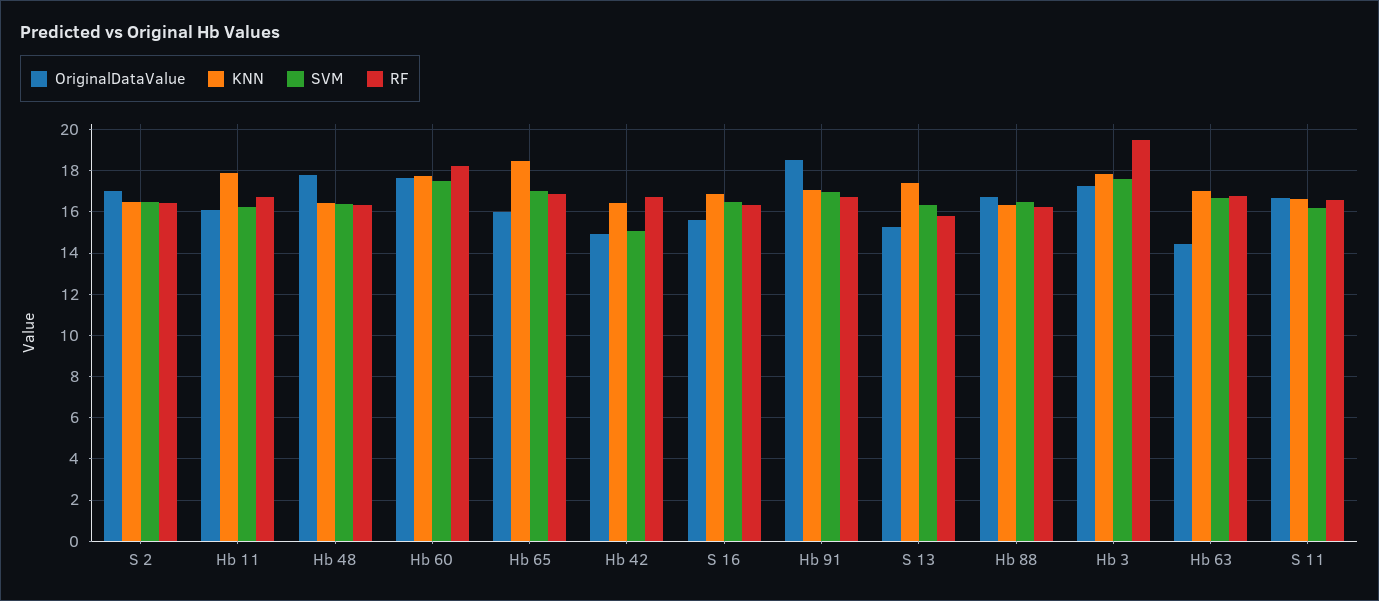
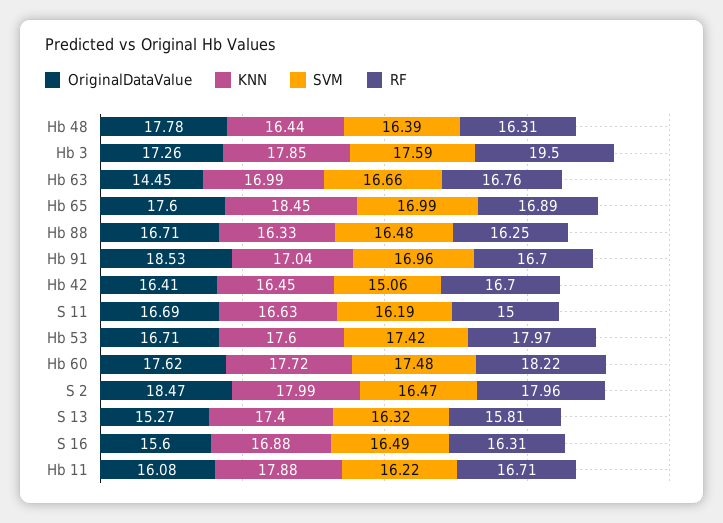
OriginalDataValue, S 2: 17 -> 18.47
KNN, S 2: 16.5 -> 17.99
RF, S 2: 16.5 -> 17.96
OriginalDataValue, Hb 65: 16 -> 17.6
OriginalDataValue, Hb 42: 15 -> 16.41
RF, S 11: 16.5 -> 15
OriginalDataValue, Hb 53: none -> 16.71
KNN, Hb 53: none -> 17.6
SVM, Hb 53: none -> 17.42
RF, Hb 53: none -> 17.97

